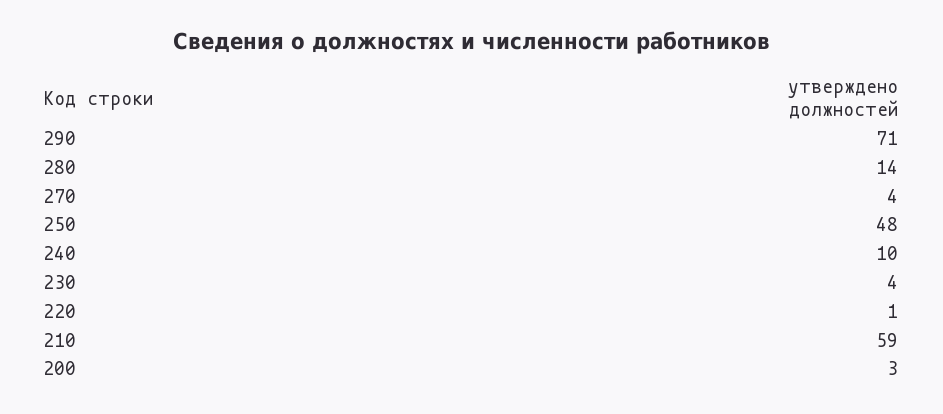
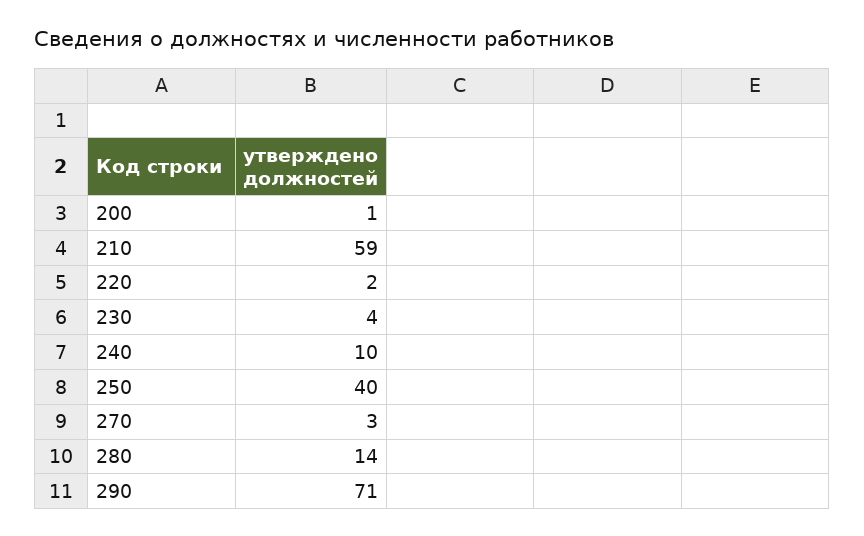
270: 4 -> 3
250: 48 -> 40
220: 1 -> 2
200: 3 -> 1

